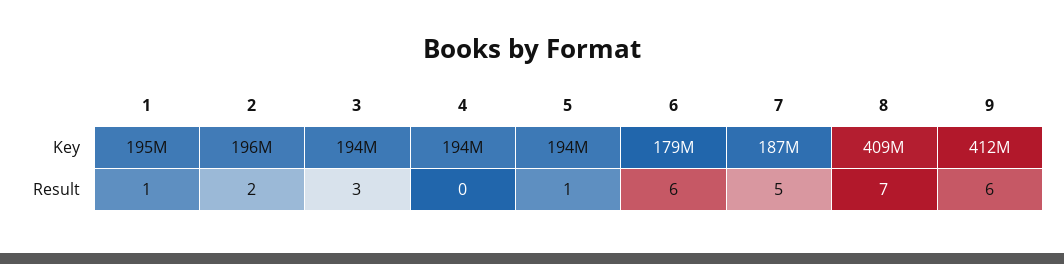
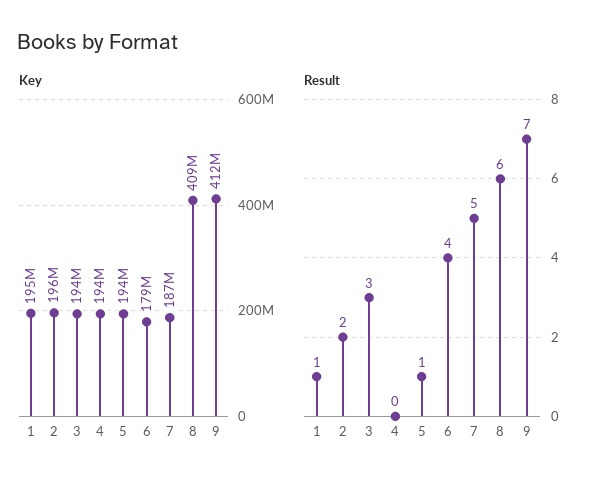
Result, 6: 6 -> 4
Result, 8: 7 -> 6
Result, 9: 6 -> 7

